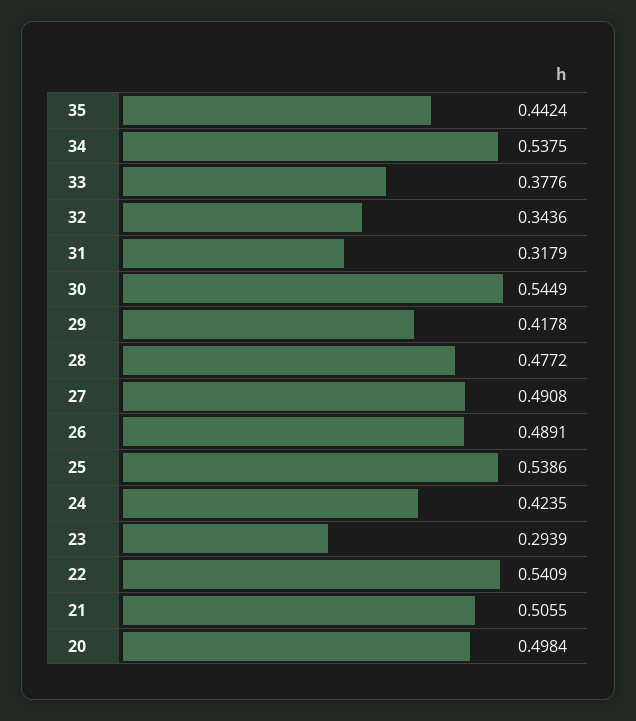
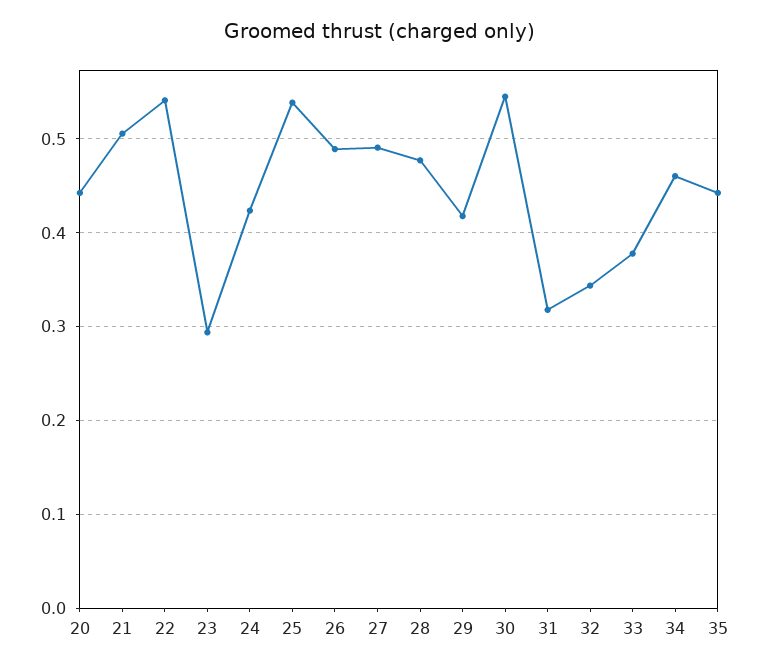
34: 0.5375 -> 0.46
20: 0.4984 -> 0.44

